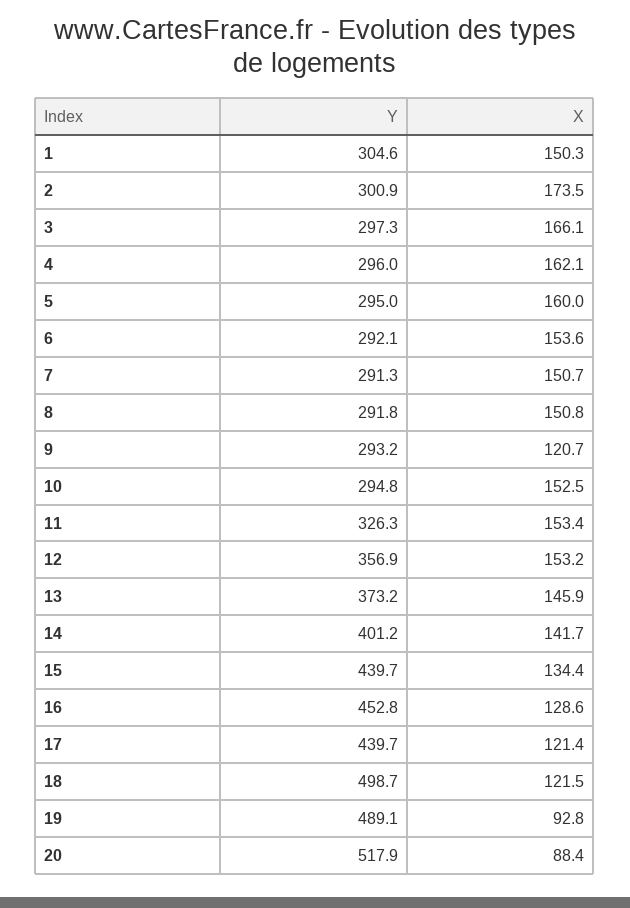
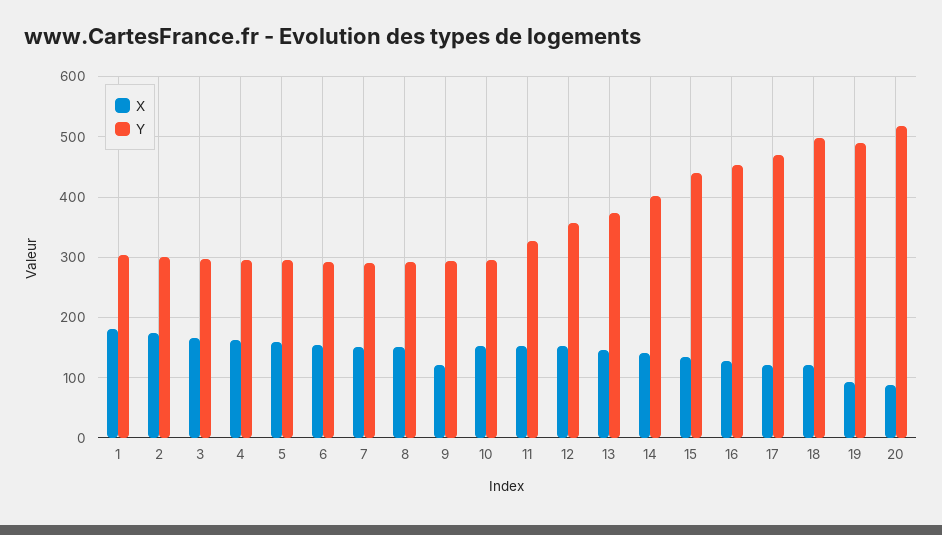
X, 1: 150.3 -> 180
Y, 17: 439.7 -> 470

